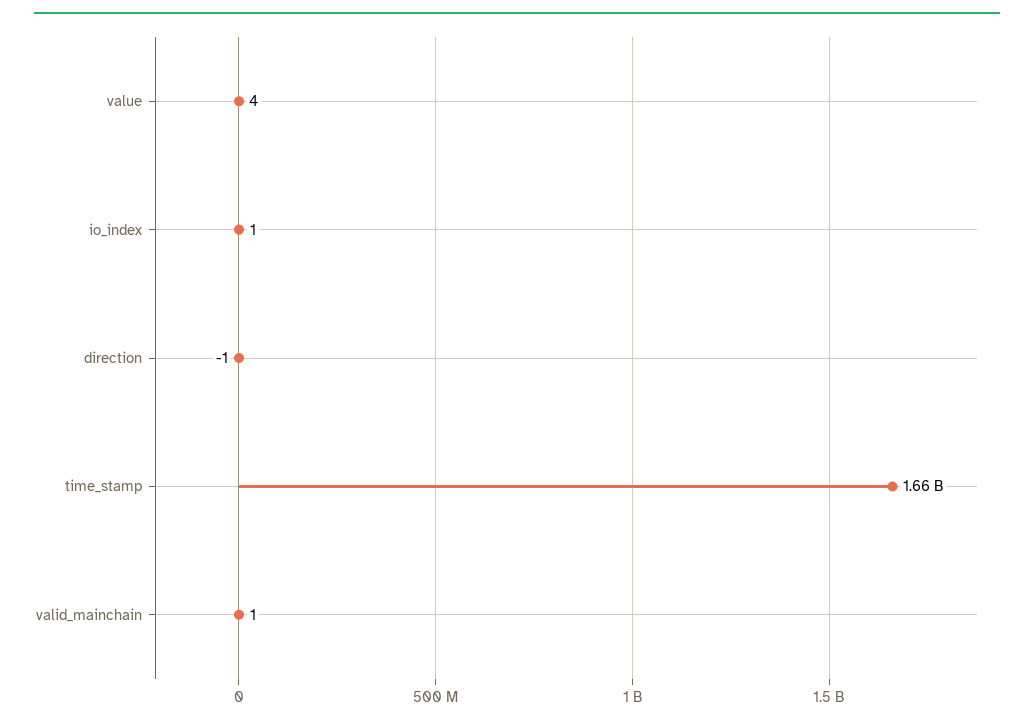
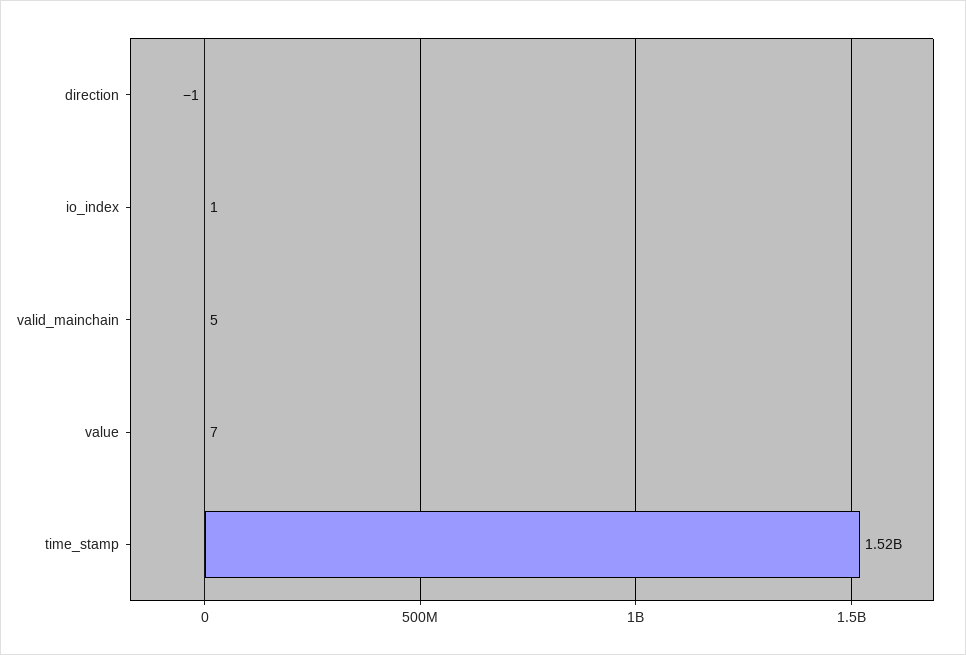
value: 4 -> 7
time_stamp: 1660000000 -> 1520000000
valid_mainchain: 1 -> 5

